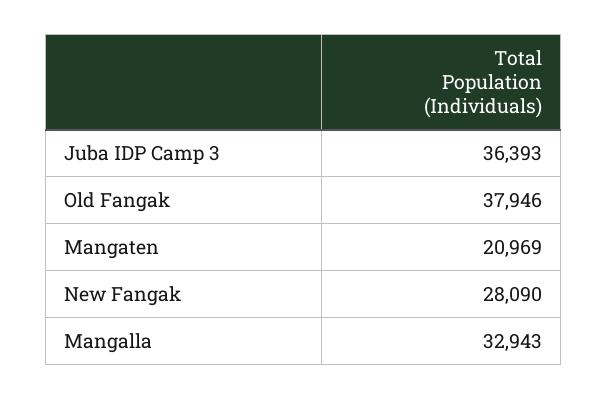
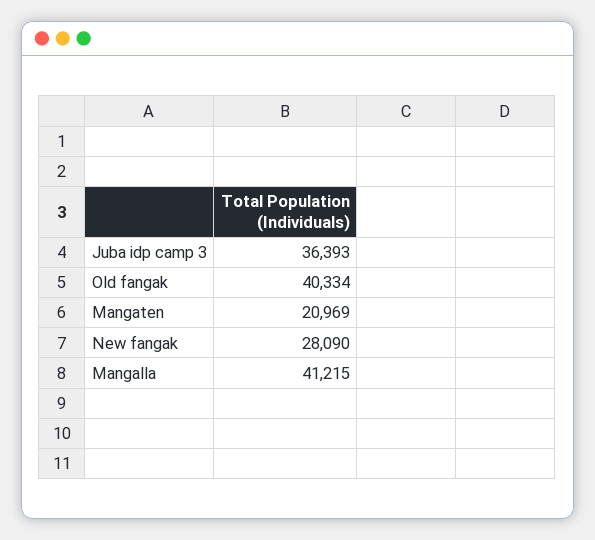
Old Fangak: 37946 -> 40334
Mangalla: 32943 -> 41215

